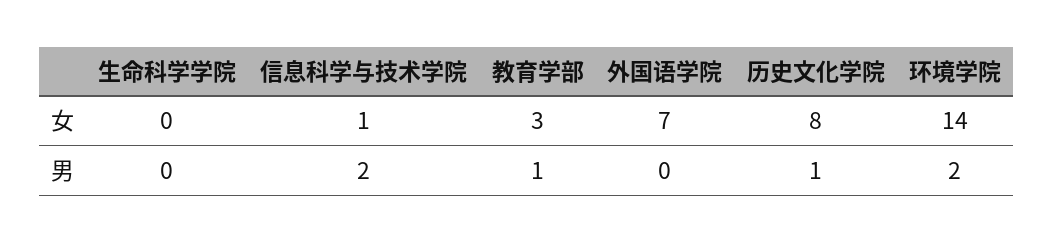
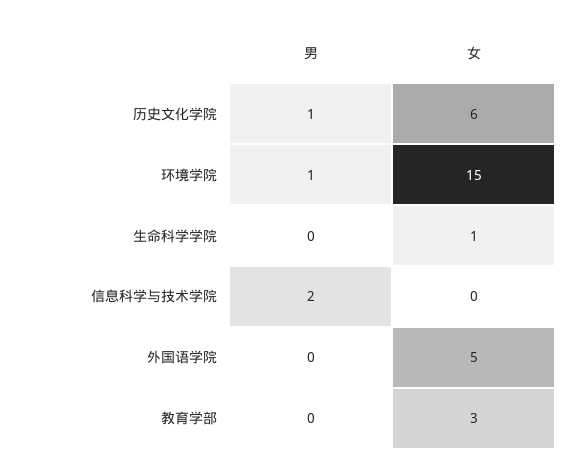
生命科学学院, 女: 0 -> 1
信息科学与技术学院, 女: 1 -> 0
外国语学院, 女: 7 -> 5
历史文化学院, 女: 8 -> 6
环境学院, 女: 14 -> 15
教育学部, 男: 1 -> 0
环境学院, 男: 2 -> 1

